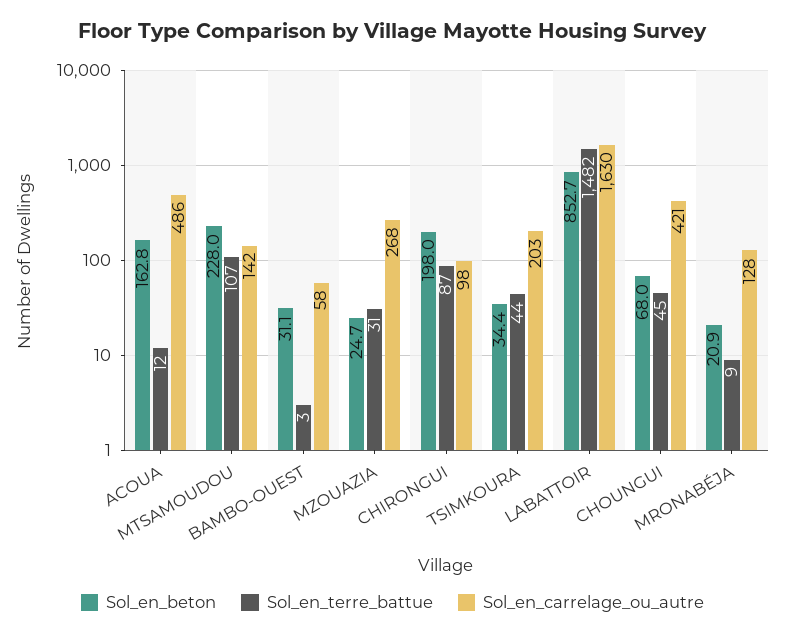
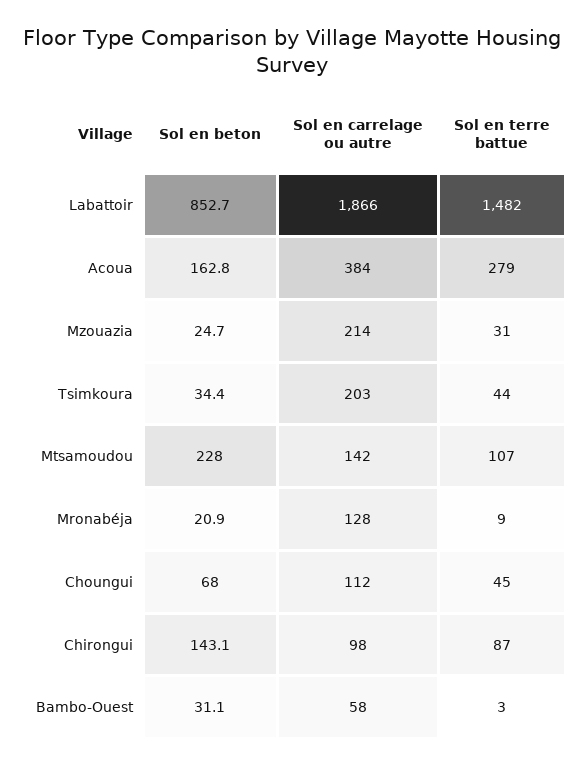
Sol_en_terre_battue, ACOUA: 12 -> 279
Sol_en_carrelage_ou_autre, ACOUA: 486 -> 384
Sol_en_carrelage_ou_autre, MZOUAZIA: 268 -> 214
Sol_en_beton, CHIRONGUI: 198 -> 143.1
Sol_en_carrelage_ou_autre, LABATTOIR: 1630 -> 1866
Sol_en_carrelage_ou_autre, CHOUNGUI: 421 -> 112

